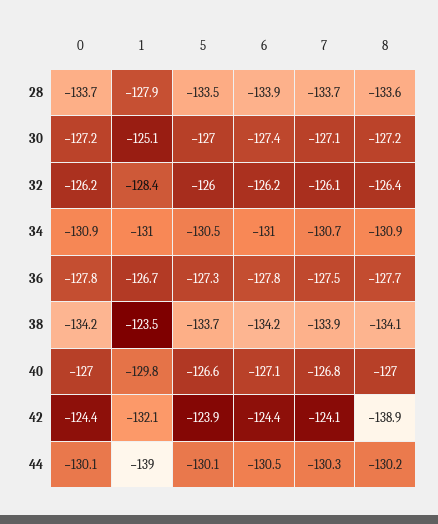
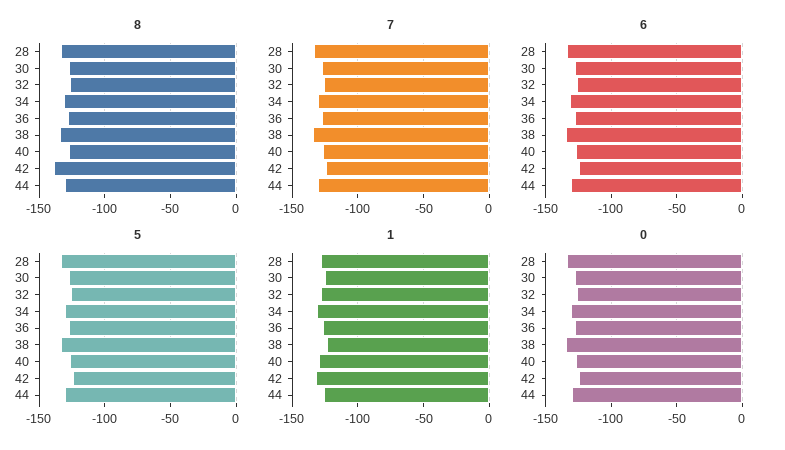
1, 44: -139 -> -125

